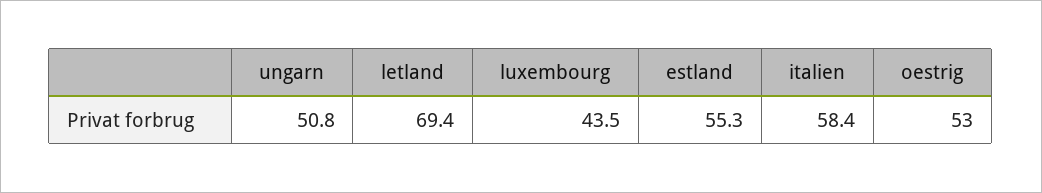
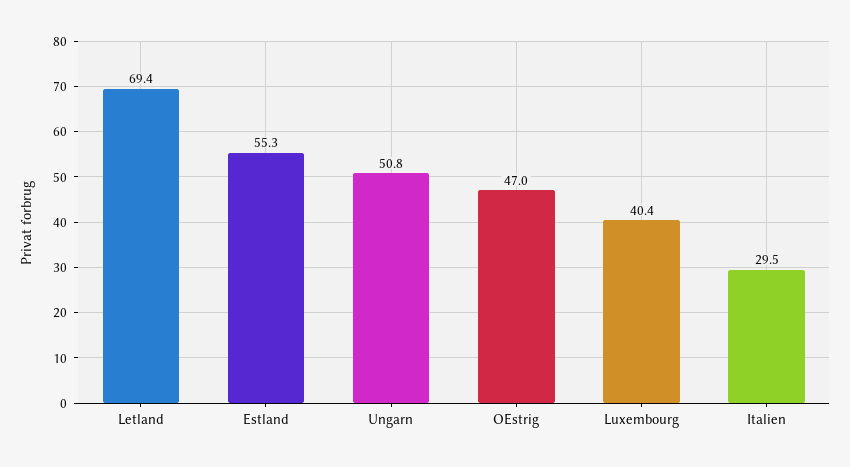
luxembourg: 43.5 -> 40.4
italien: 58.4 -> 29.5
oestrig: 53 -> 47

